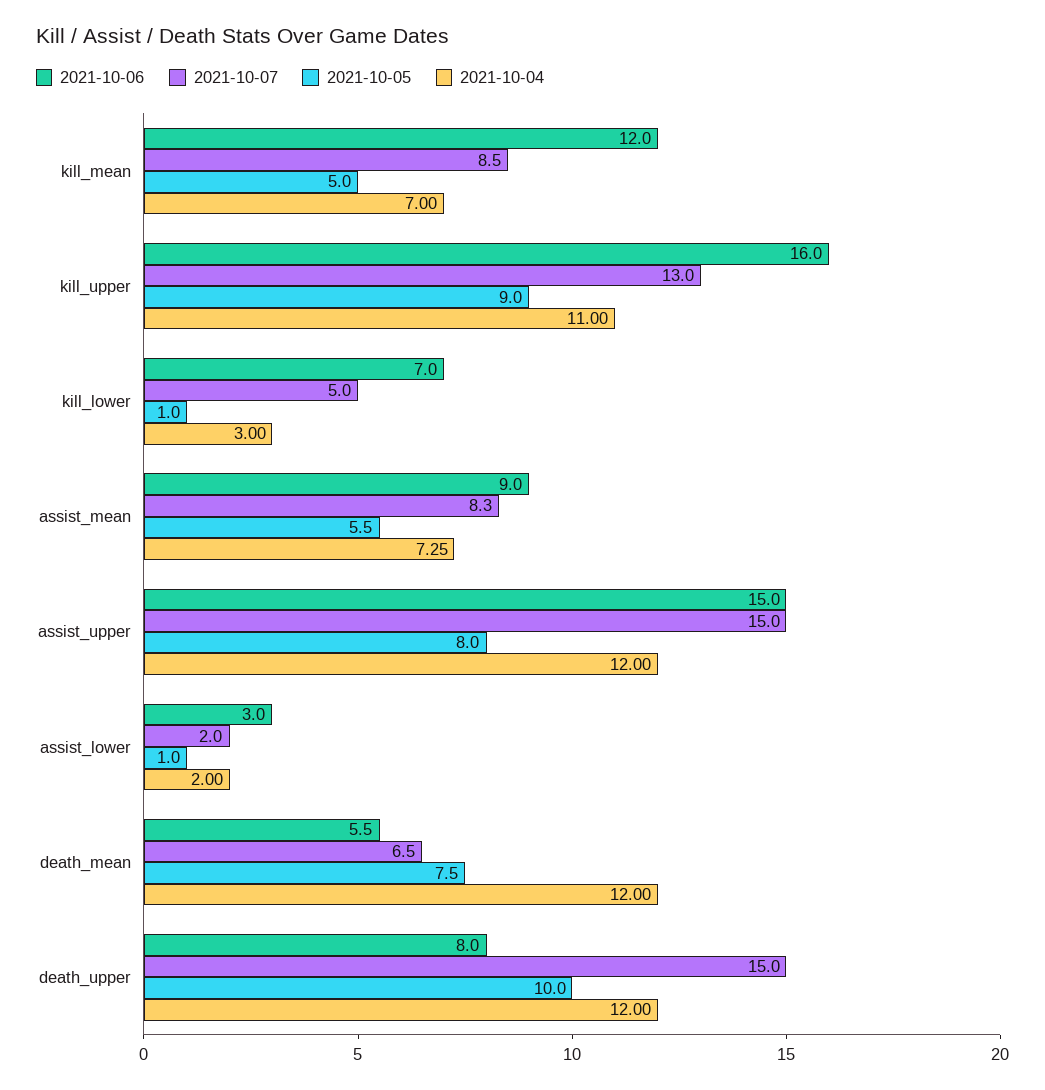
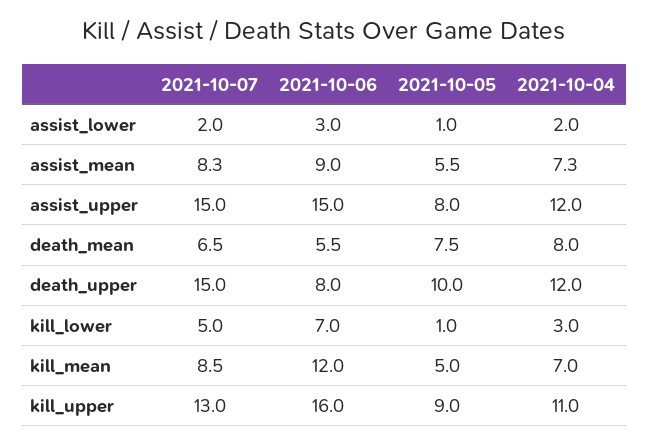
2021-10-04, death_mean: 12 -> 8

